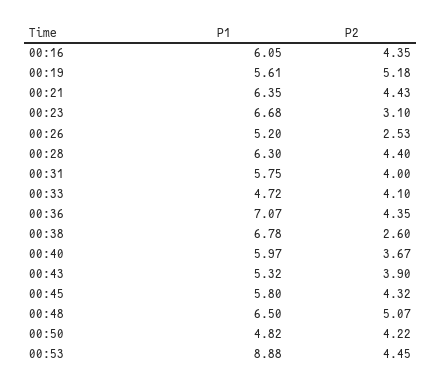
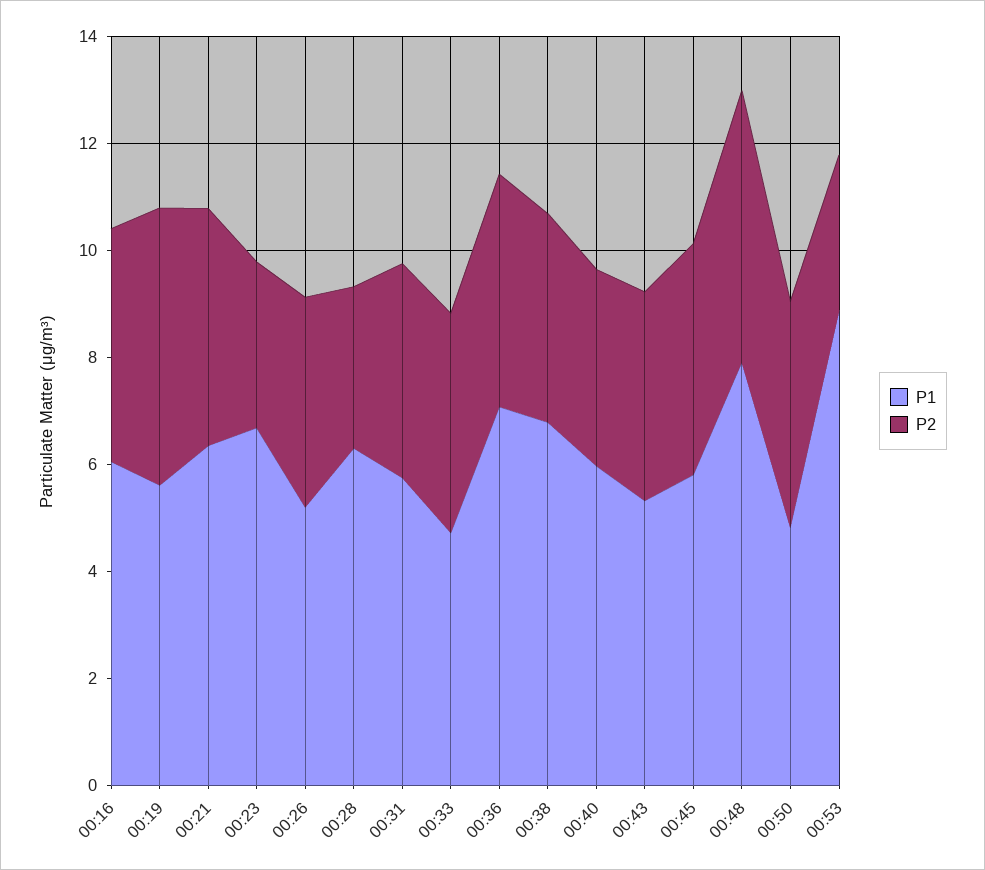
P2, 00:26: 2.53 -> 4
P2, 00:28: 4.4 -> 3
P2, 00:38: 2.6 -> 4
P1, 00:48: 6.5 -> 8
P2, 00:53: 4.45 -> 3

